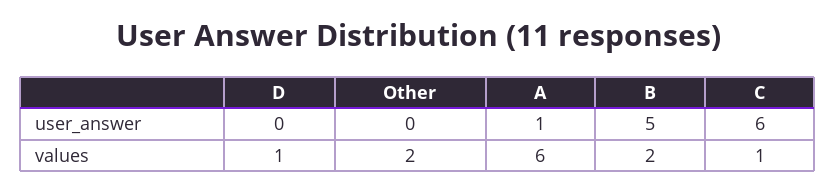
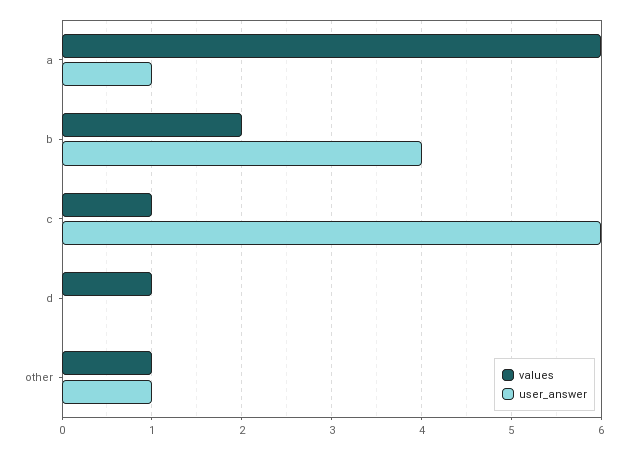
user_answer, Other: 0 -> 1
user_answer, B: 5 -> 4
values, Other: 2 -> 1

